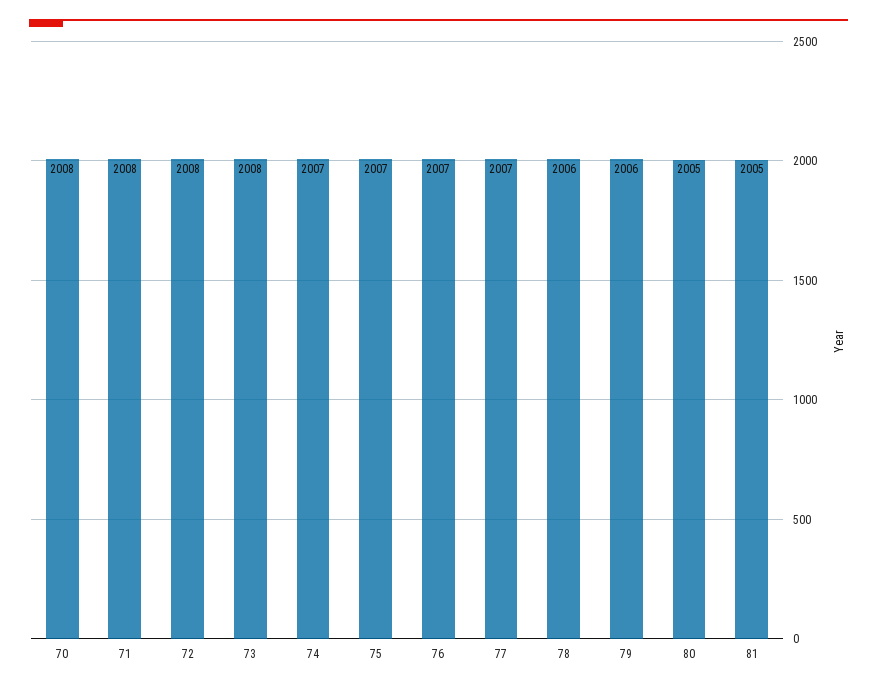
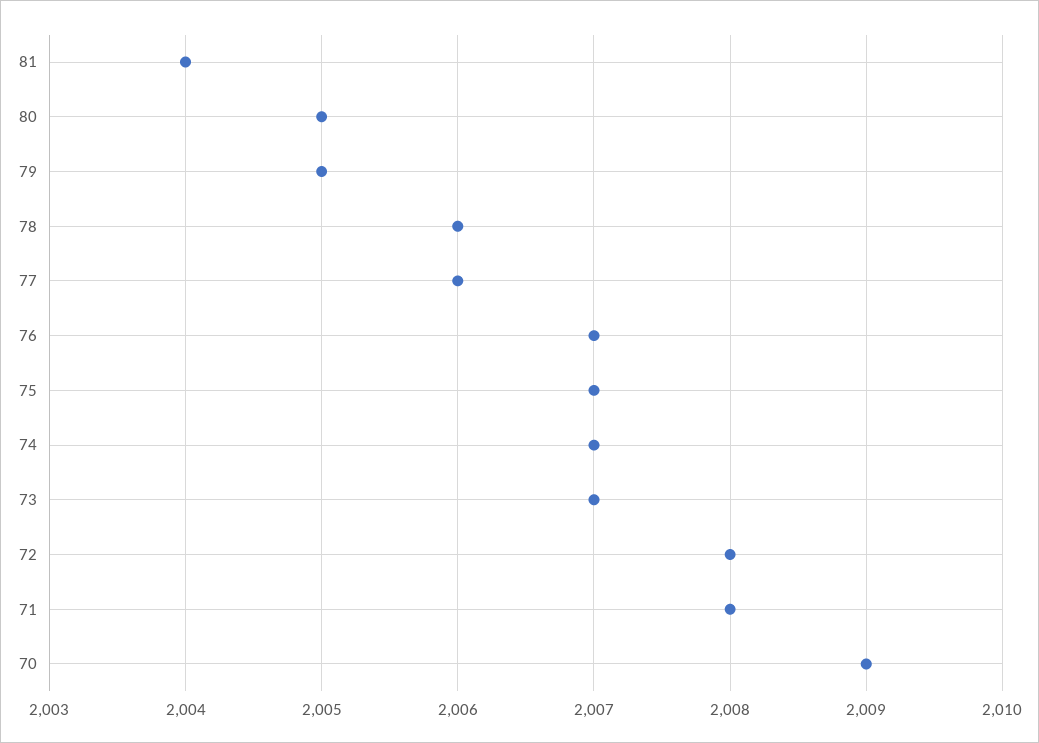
70: 2008 -> 2009
73: 2008 -> 2007
77: 2007 -> 2006
79: 2006 -> 2005
81: 2005 -> 2004

